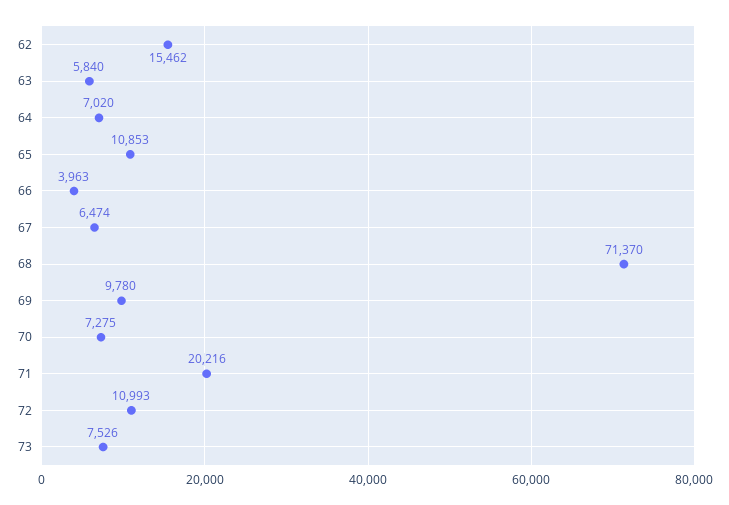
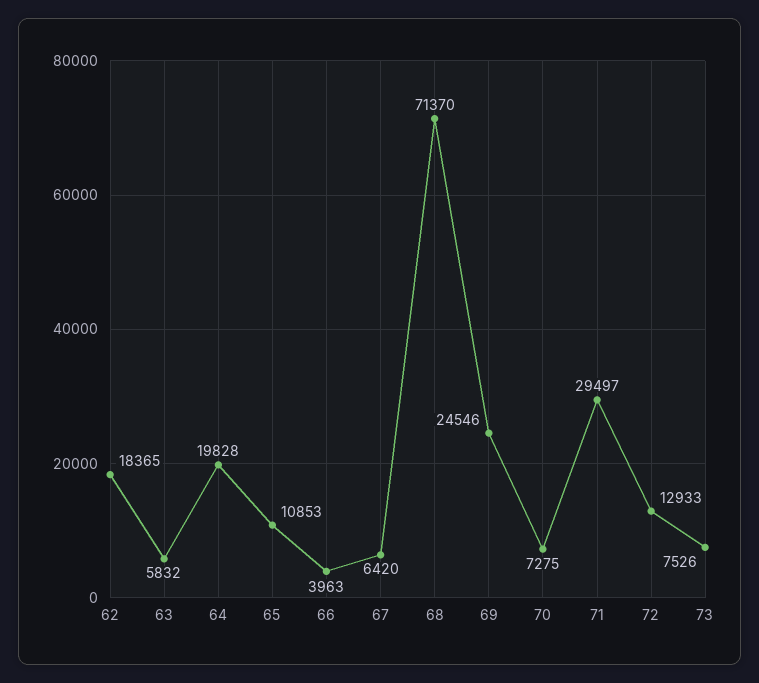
62: 15462 -> 18365
63: 5840 -> 5832
64: 7020 -> 19828
67: 6474 -> 6420
69: 9780 -> 24546
71: 20216 -> 29497
72: 10993 -> 12933

